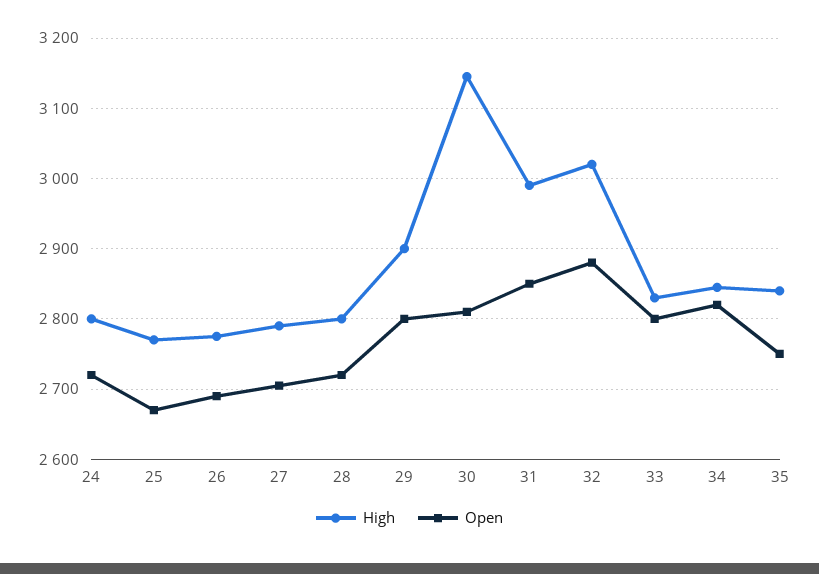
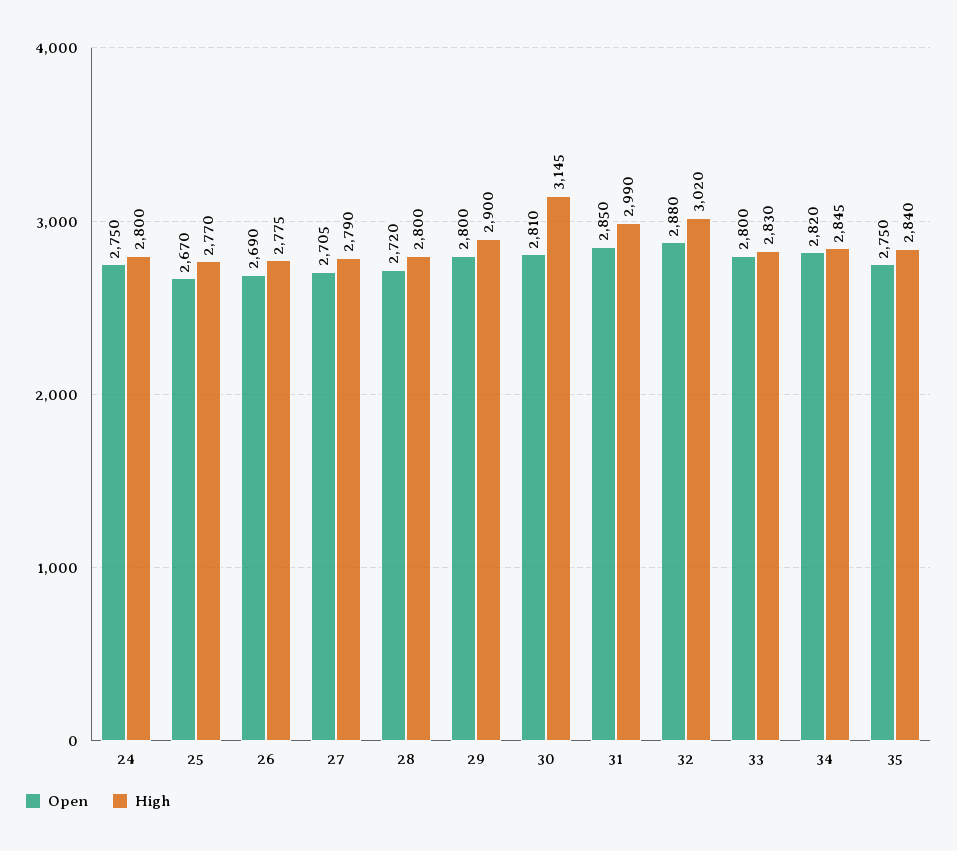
Open, 24: 2720 -> 2750

